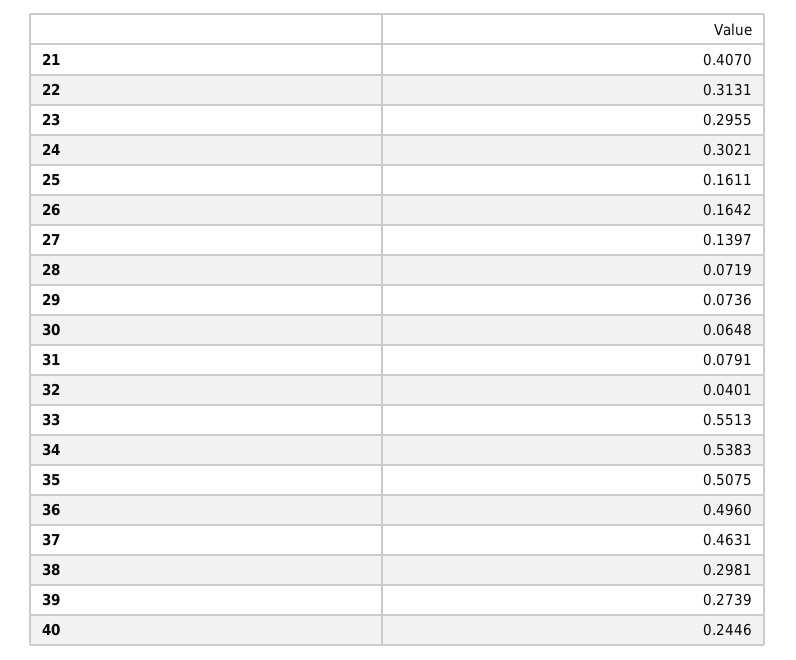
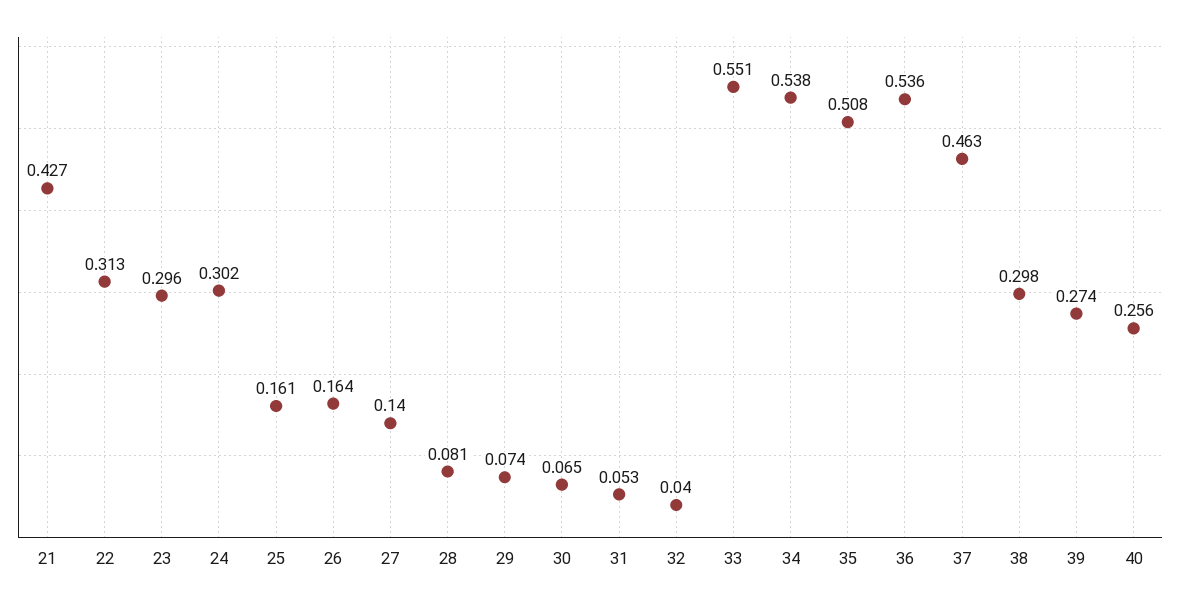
21: 0.407 -> 0.427
28: 0.0719 -> 0.081
31: 0.0791 -> 0.053
36: 0.496 -> 0.536
40: 0.2446 -> 0.256

